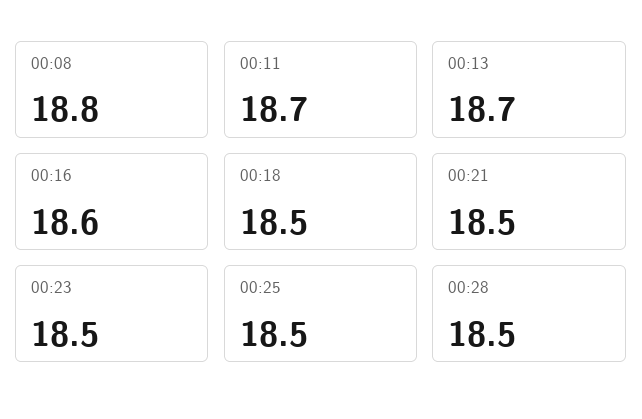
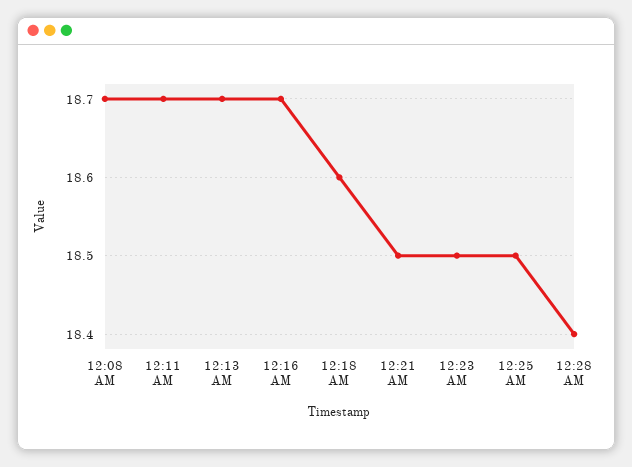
00:08: 18.8 -> 18.7
00:16: 18.6 -> 18.7
00:18: 18.5 -> 18.6
00:28: 18.5 -> 18.4

